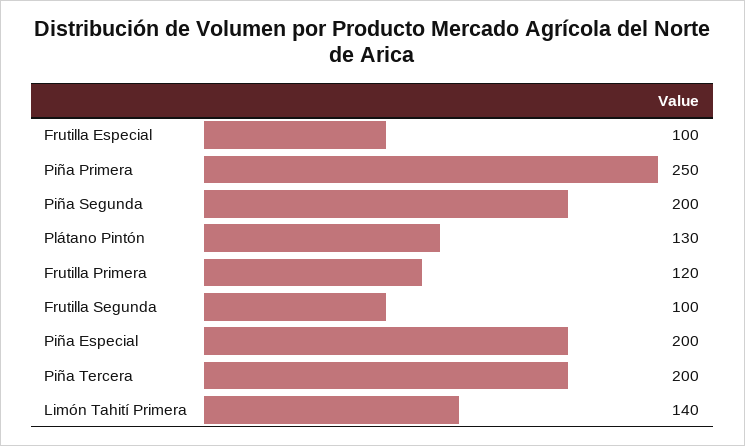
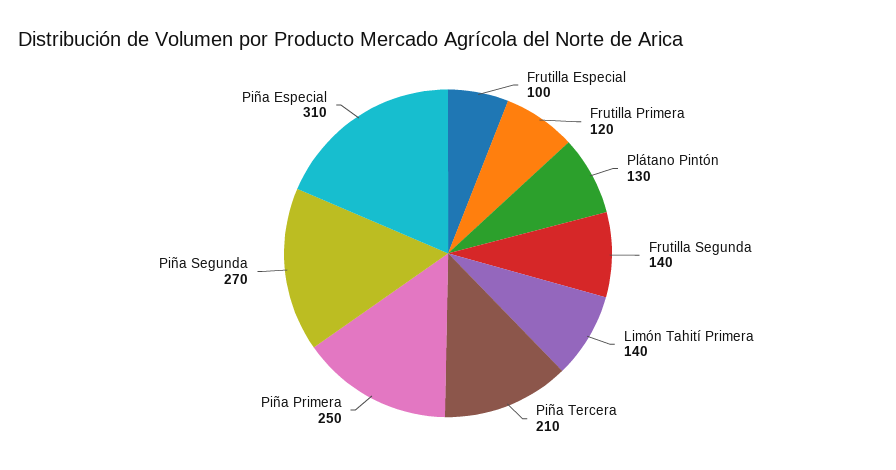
Piña Segunda: 200 -> 270
Frutilla Segunda: 100 -> 140
Piña Especial: 200 -> 310
Piña Tercera: 200 -> 210

